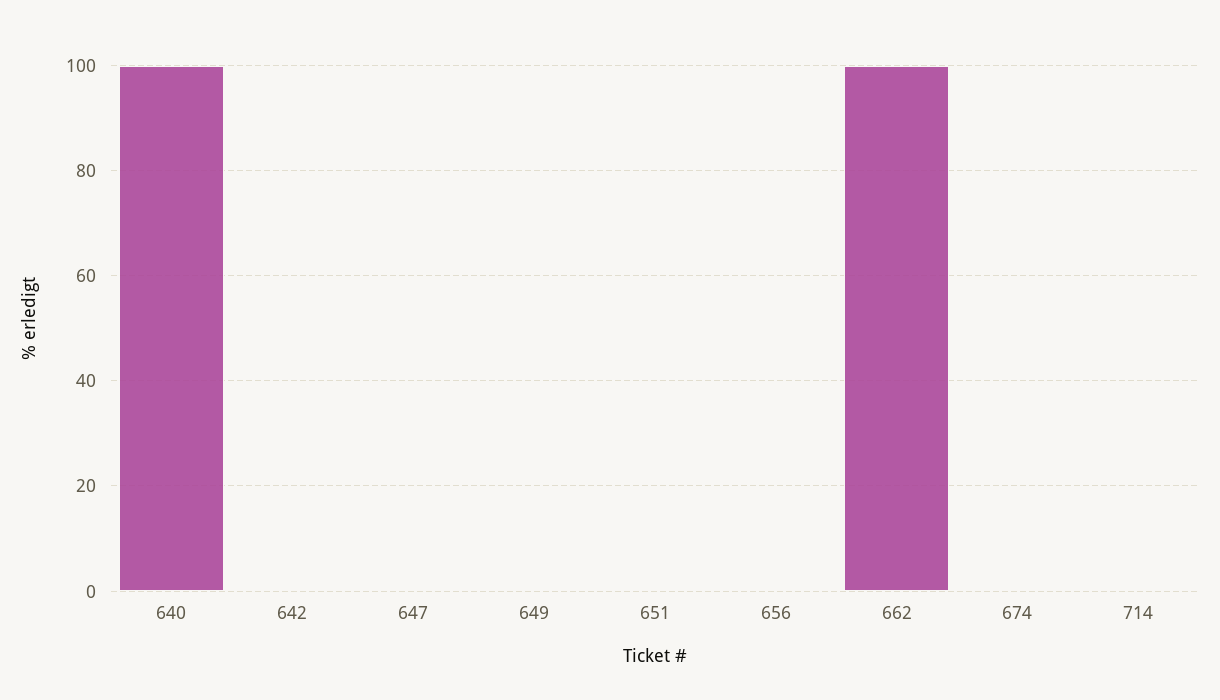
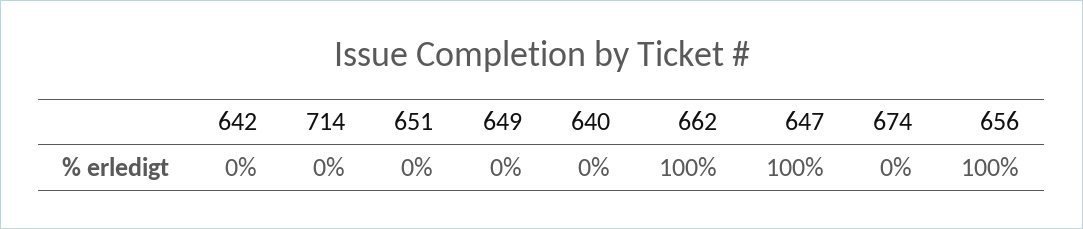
640: 100 -> 0
647: 0 -> 100
656: 0 -> 100

